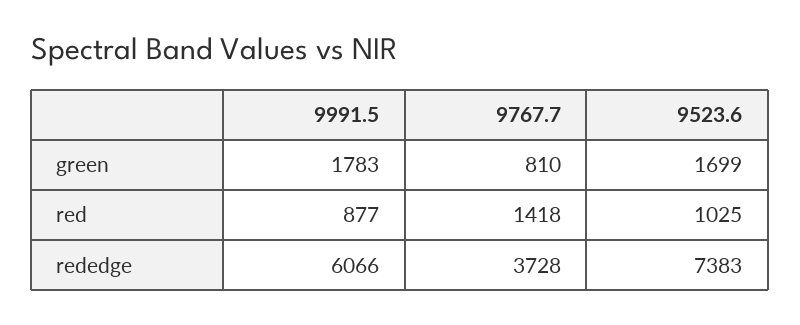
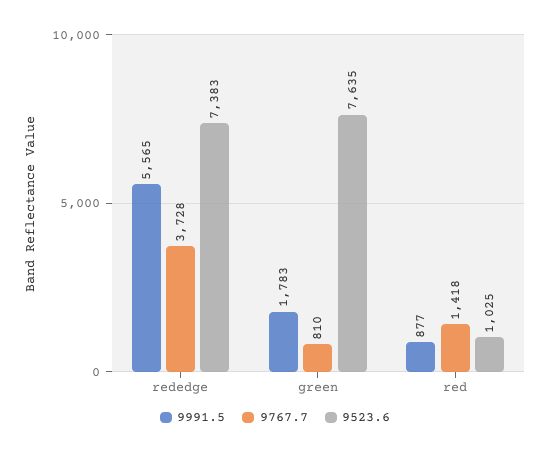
9523.6, green: 1699 -> 7635
9991.5, rededge: 6066 -> 5565

